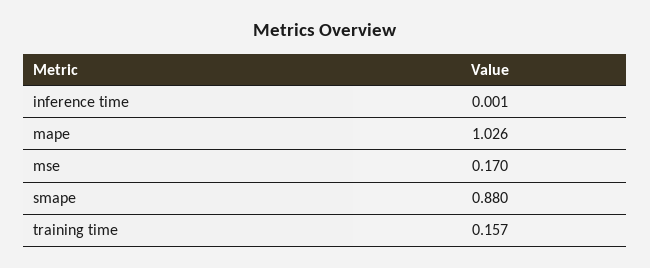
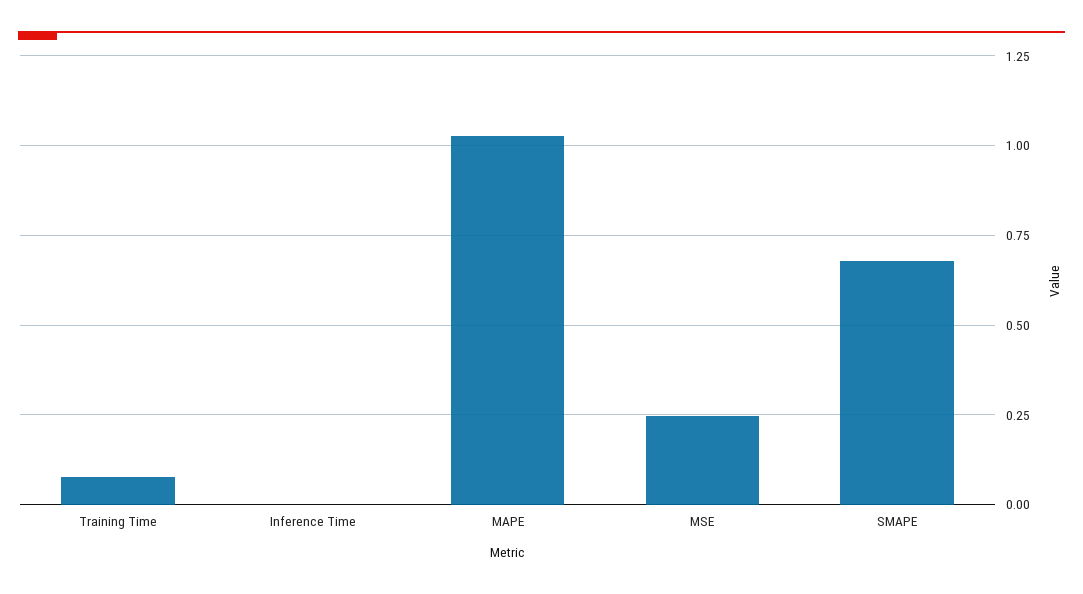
mse: 0.17 -> 0.25
smape: 0.88 -> 0.675
training time: 0.157 -> 0.075

